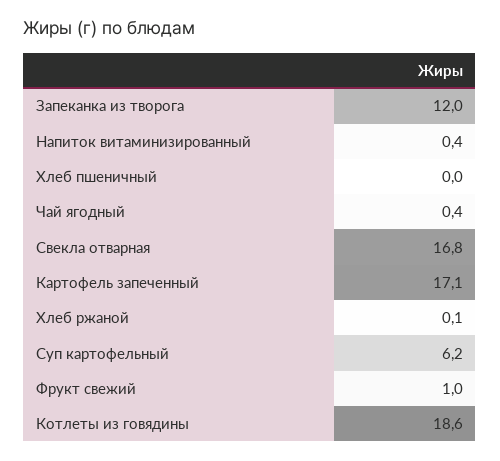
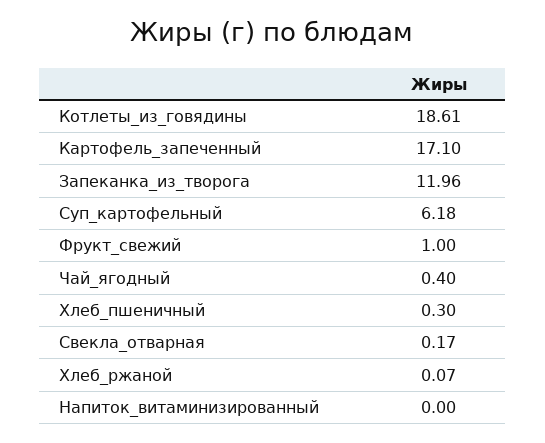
Напиток витаминизированный: 0.4 -> 0
Хлеб пшеничный: 0 -> 0.3
Свекла отварная: 16.8 -> 0.17

